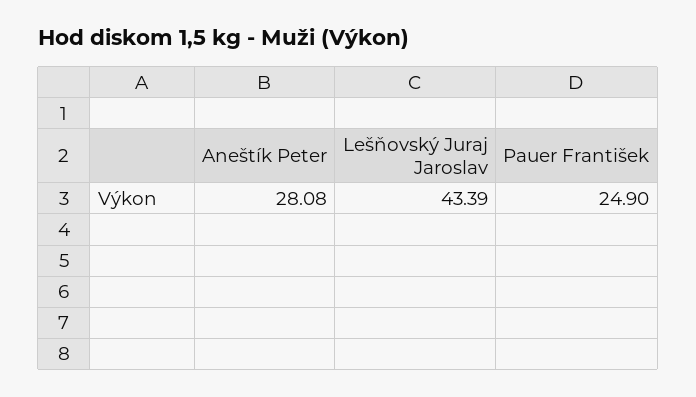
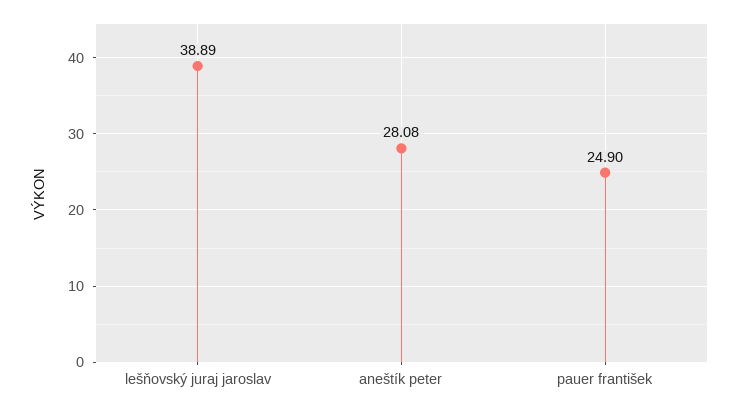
Lešňovský Juraj Jaroslav: 43.39 -> 38.89

